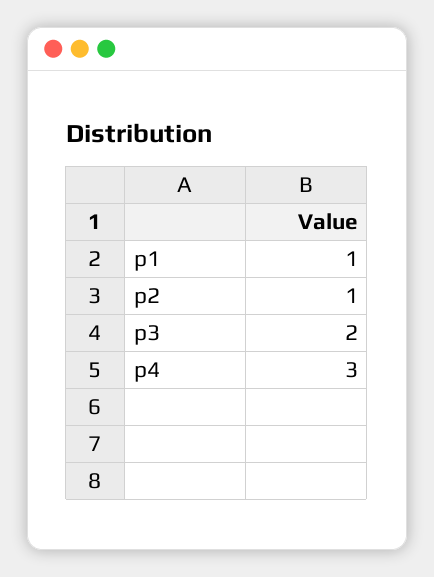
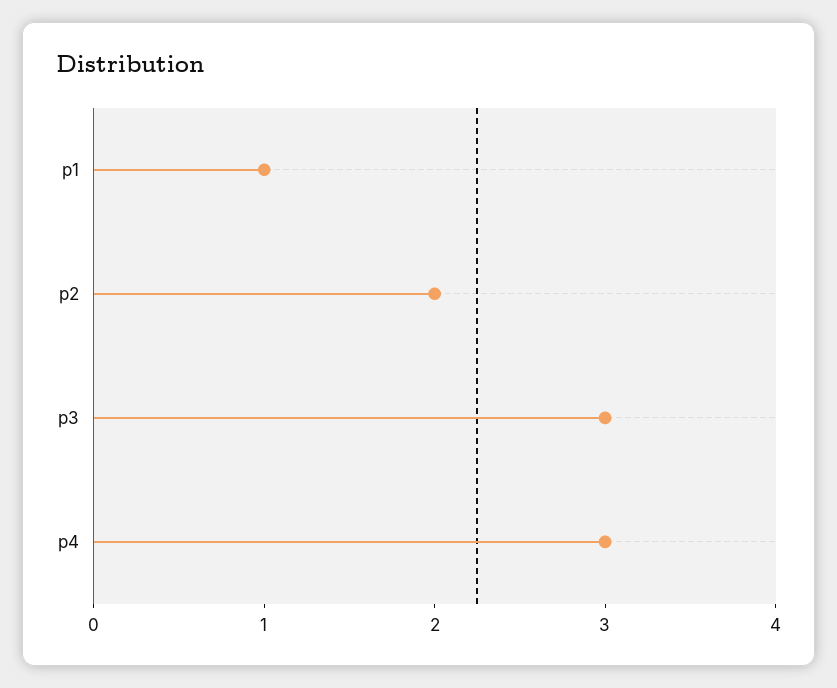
p2: 1 -> 2
p3: 2 -> 3

